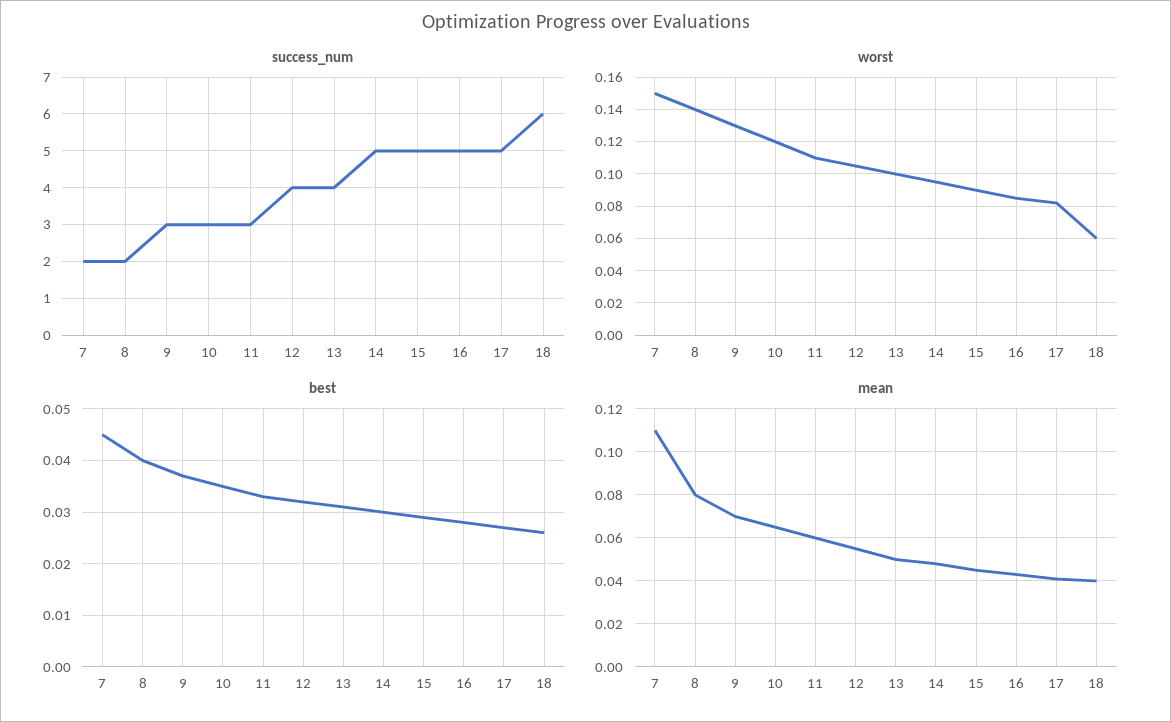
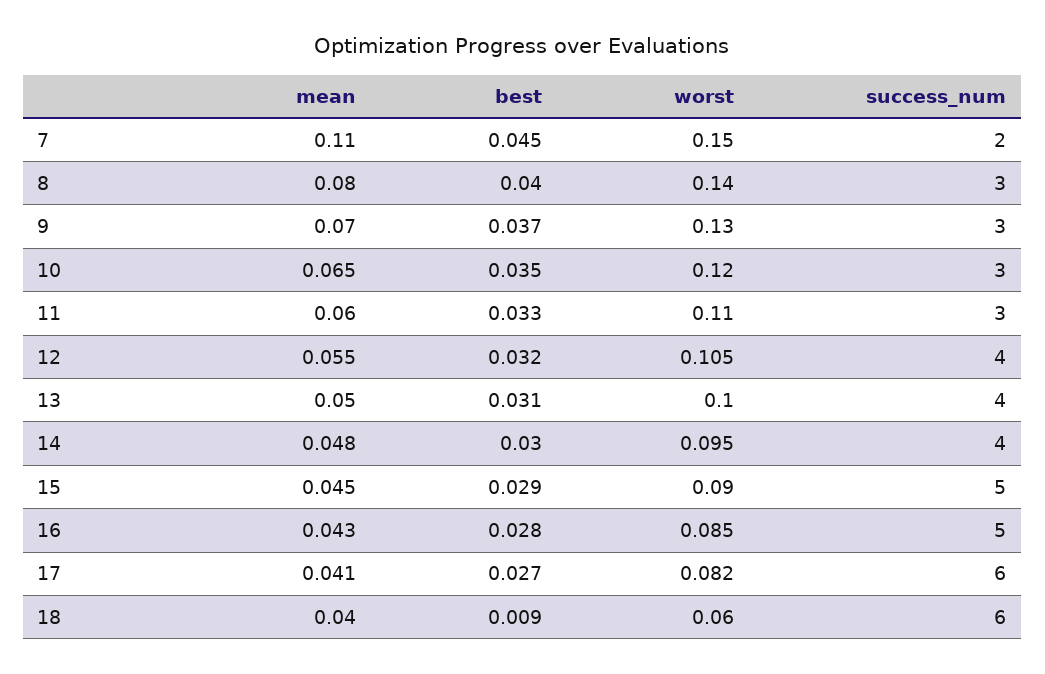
success_num, 8: 2 -> 3
success_num, 14: 5 -> 4
success_num, 17: 5 -> 6
best, 18: 0.025 -> 0.009

